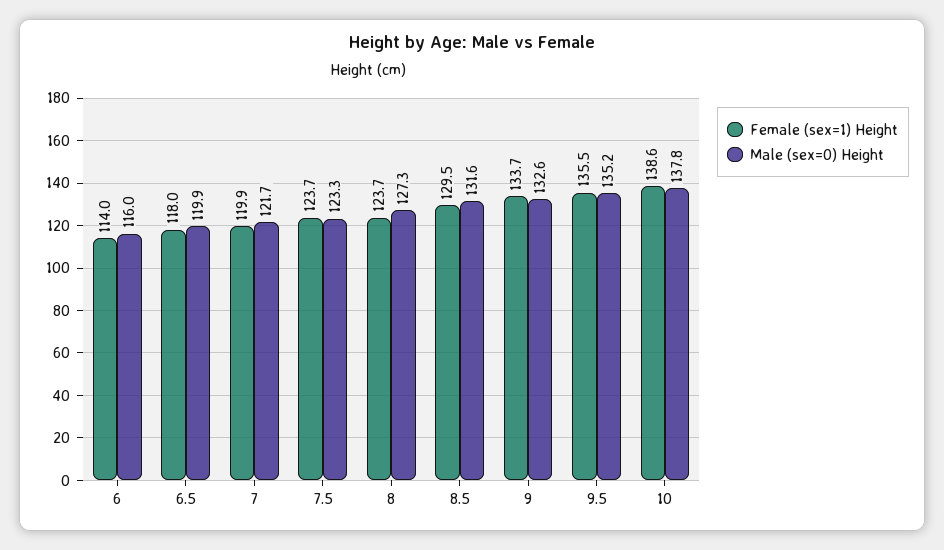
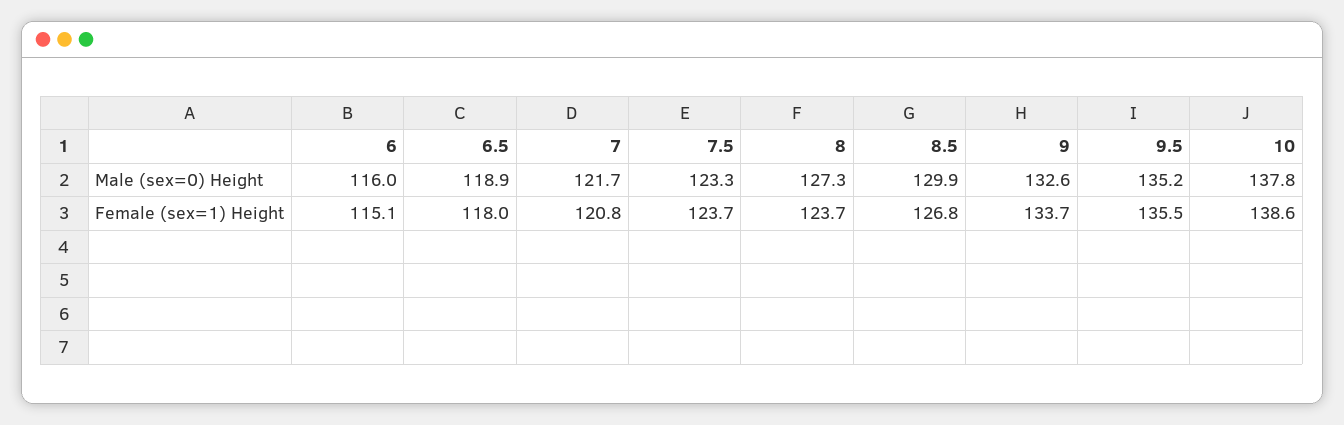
Female (sex=1) Height, 6: 114 -> 115.1
Male (sex=0) Height, 6.5: 119.9 -> 118.9
Female (sex=1) Height, 7: 119.9 -> 120.8
Female (sex=1) Height, 8.5: 129.5 -> 126.8
Male (sex=0) Height, 8.5: 131.6 -> 129.9

